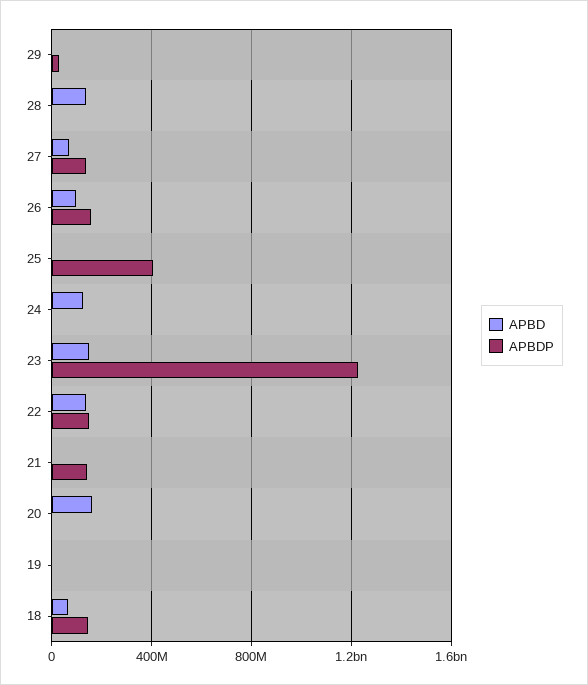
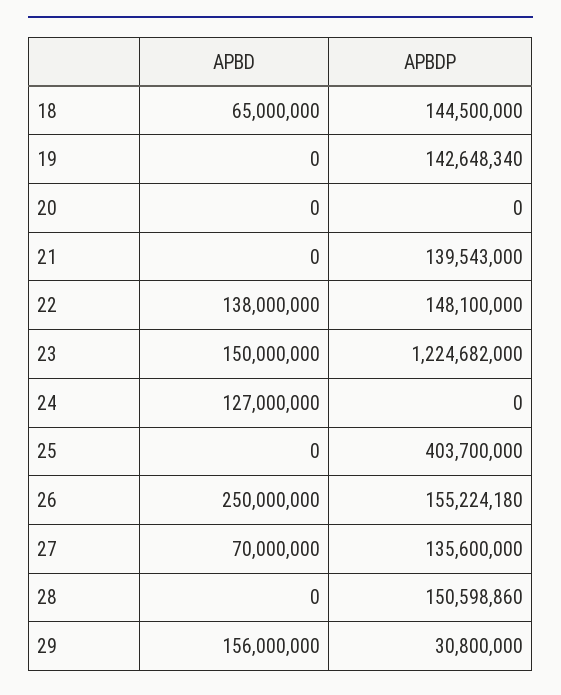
APBD, 29: 0 -> 156000000
APBD, 28: 150000000 -> 0
APBDP, 28: 0 -> 150598860
APBD, 26: 100000000 -> 250000000
APBD, 20: 150000000 -> 0
APBDP, 19: 0 -> 142648340

